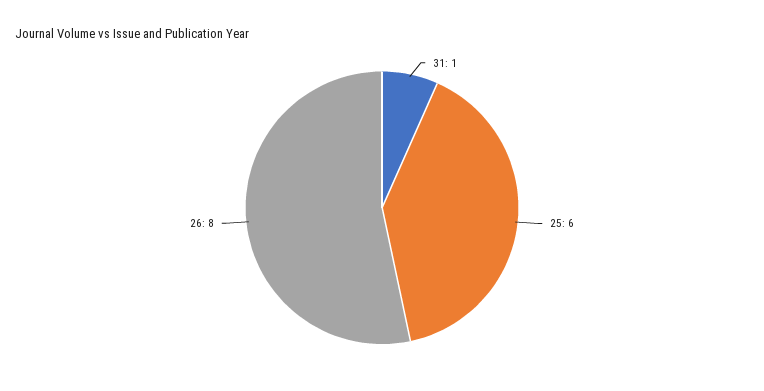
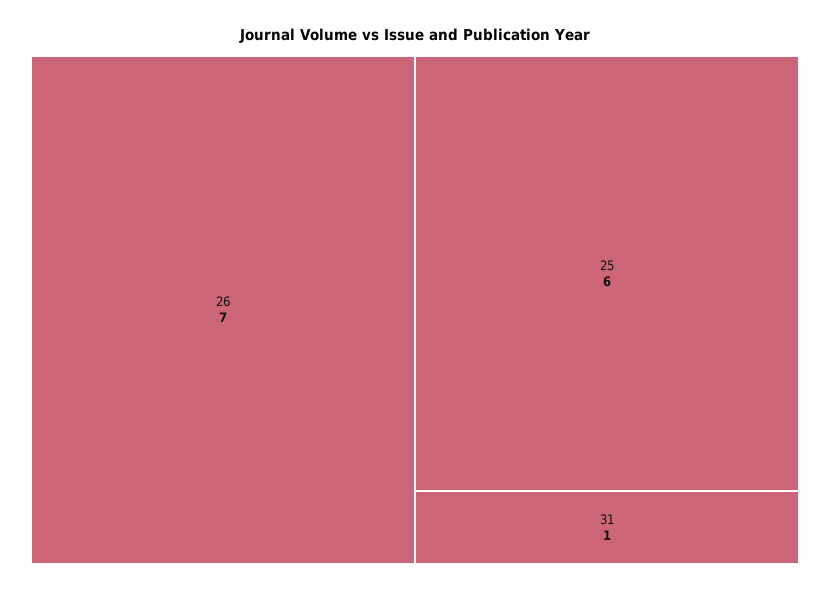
26: 8 -> 7

